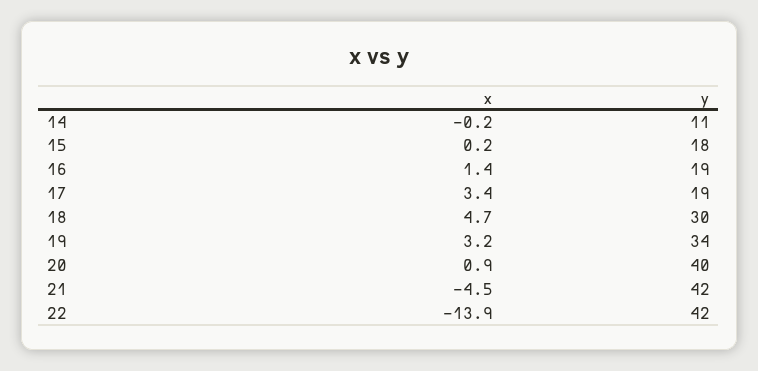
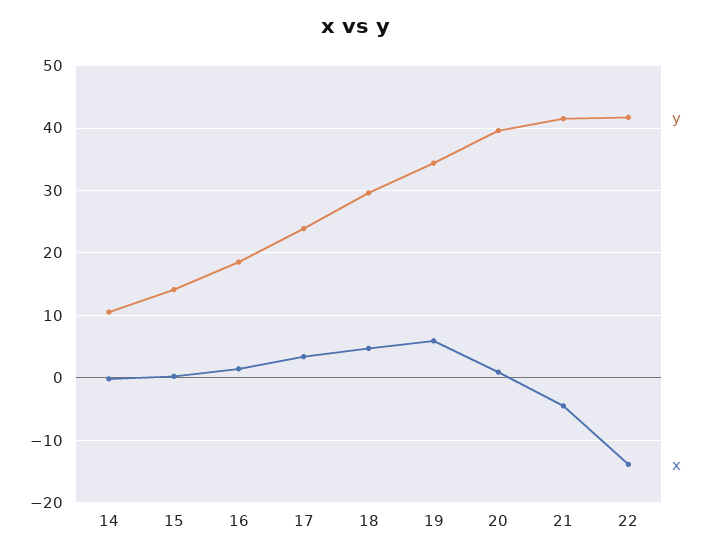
y, 15: 18 -> 14
y, 17: 19 -> 24
x, 19: 3.2 -> 6

